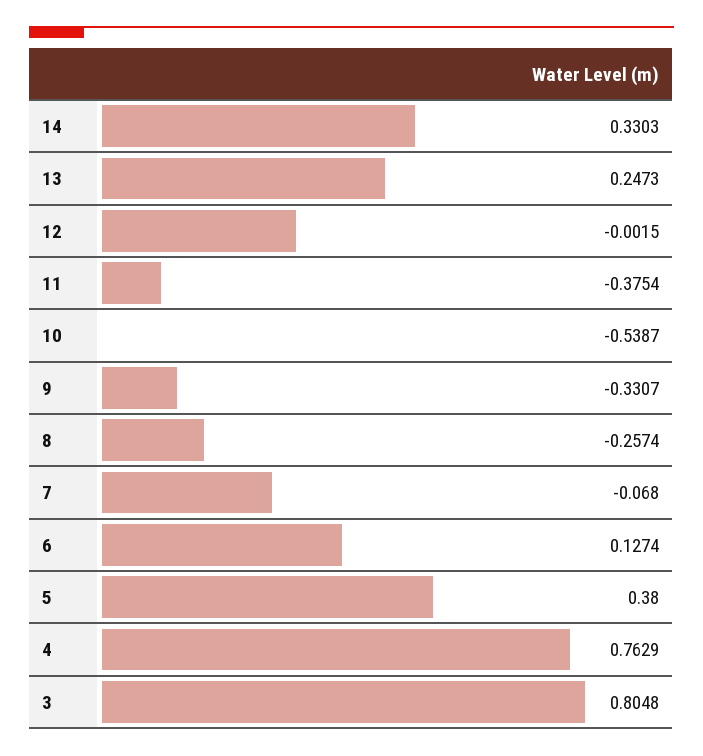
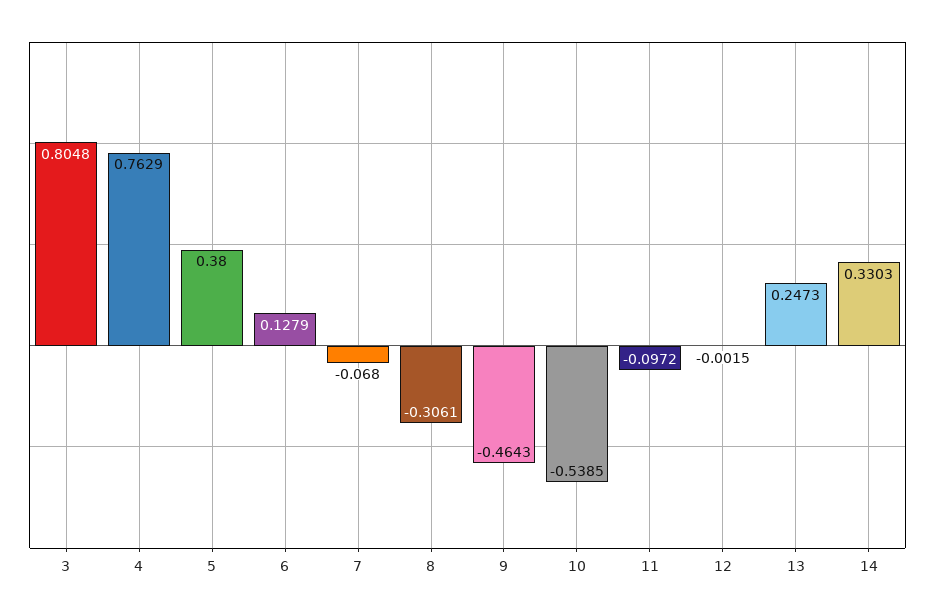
11: -0.3754 -> -0.0972
10: -0.5387 -> -0.5385
9: -0.3307 -> -0.4643
8: -0.2574 -> -0.3061
6: 0.1274 -> 0.1279

